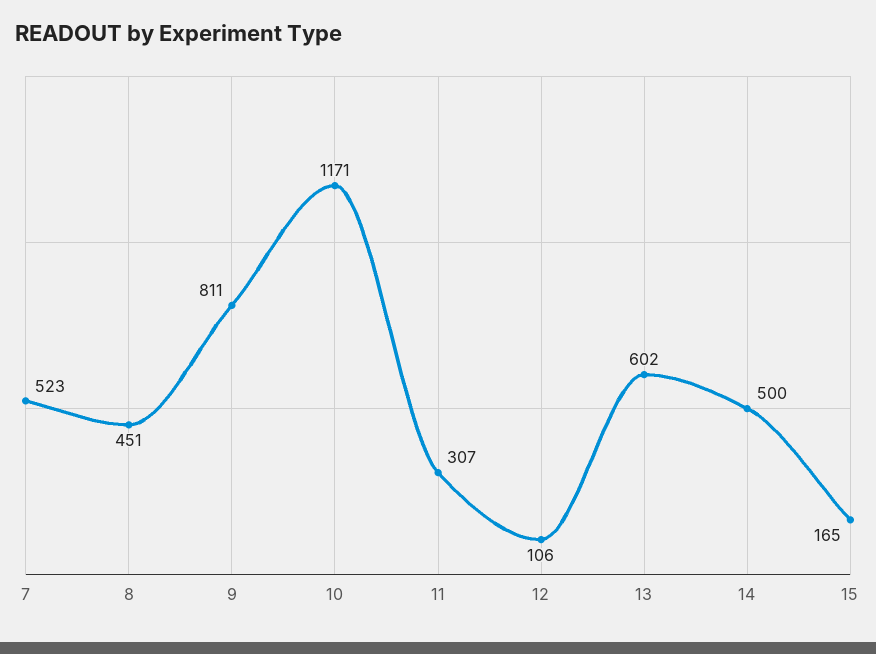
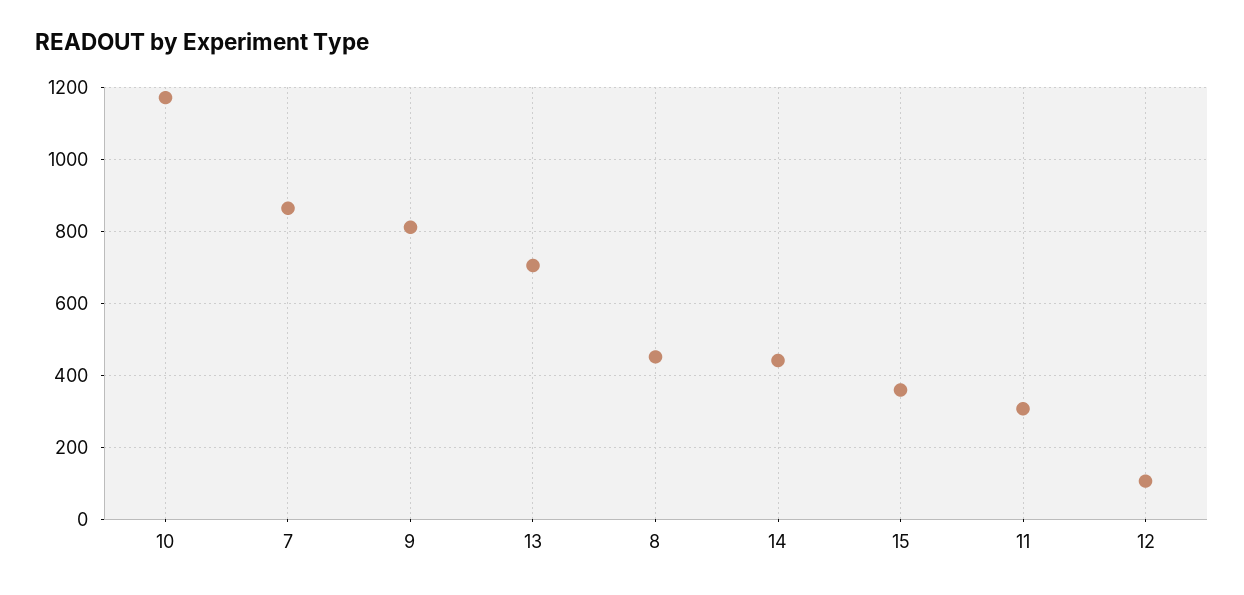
7: 523 -> 860
13: 602 -> 700
14: 500 -> 440
15: 165 -> 360

